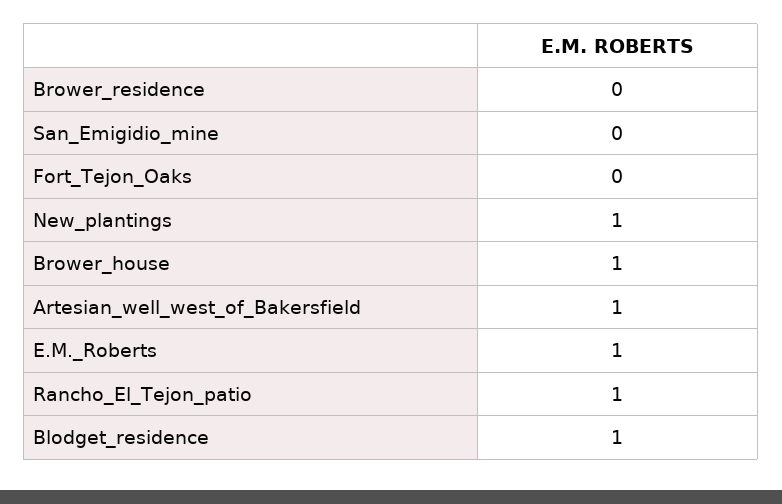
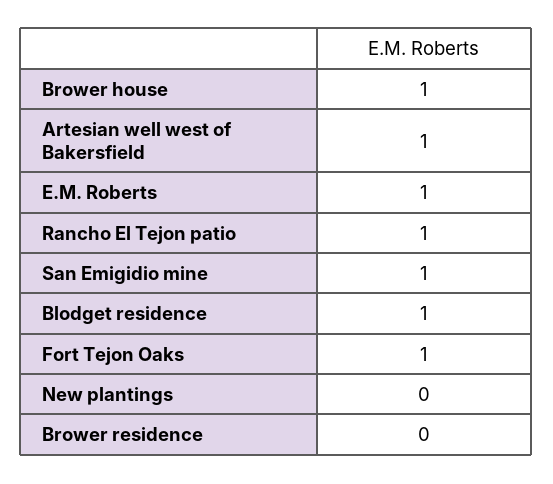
San_Emigidio_mine: 0 -> 1
Fort_Tejon_Oaks: 0 -> 1
New_plantings: 1 -> 0

